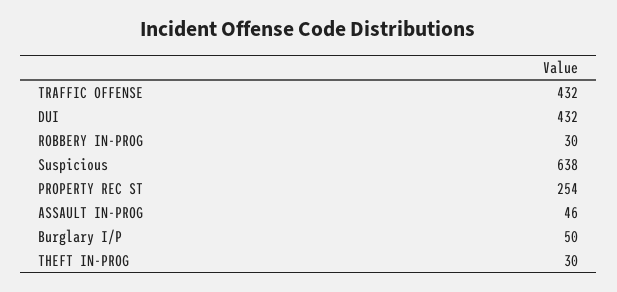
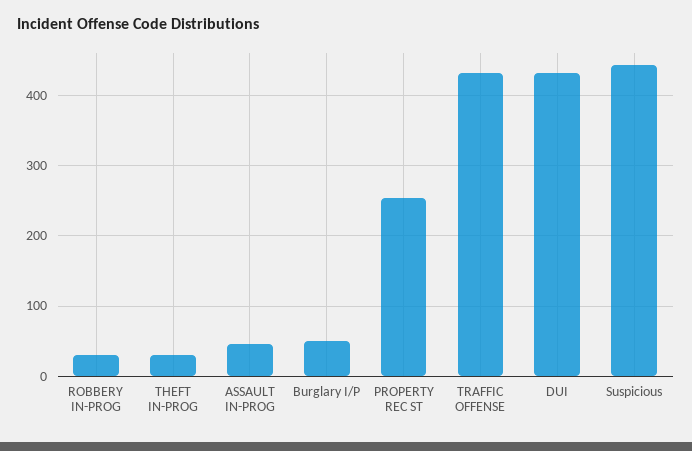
Suspicious: 638 -> 440

